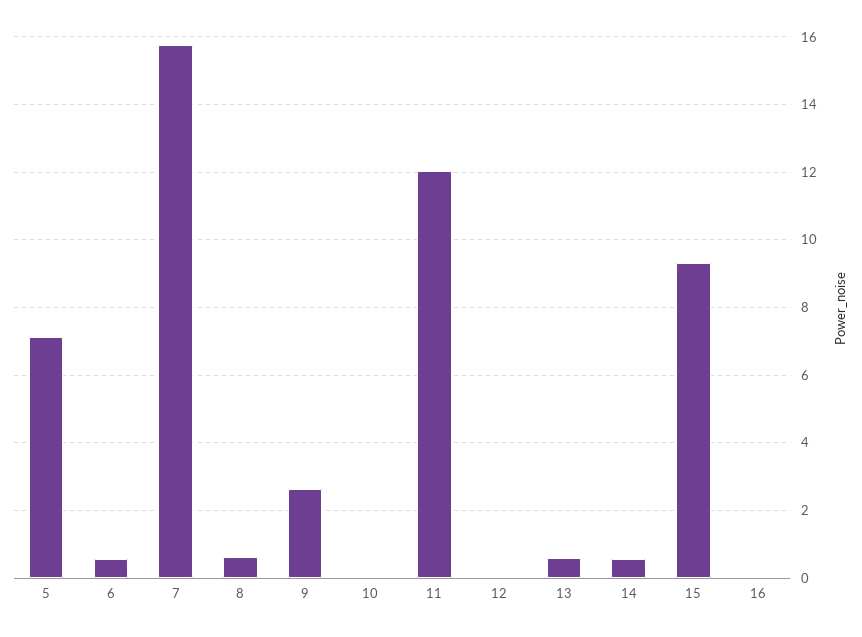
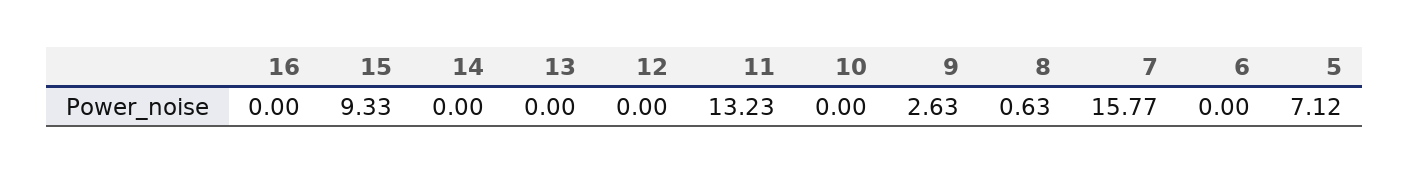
6: 0.6 -> 0
11: 12 -> 13.23
13: 0.6 -> 0
14: 0.6 -> 0

